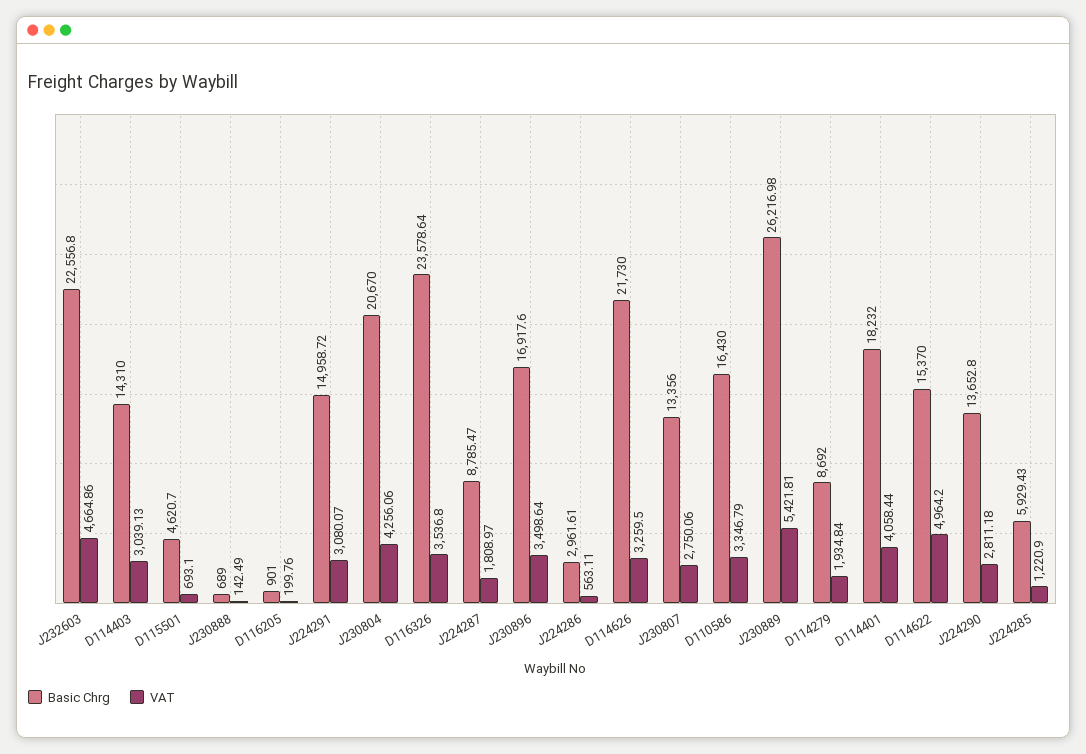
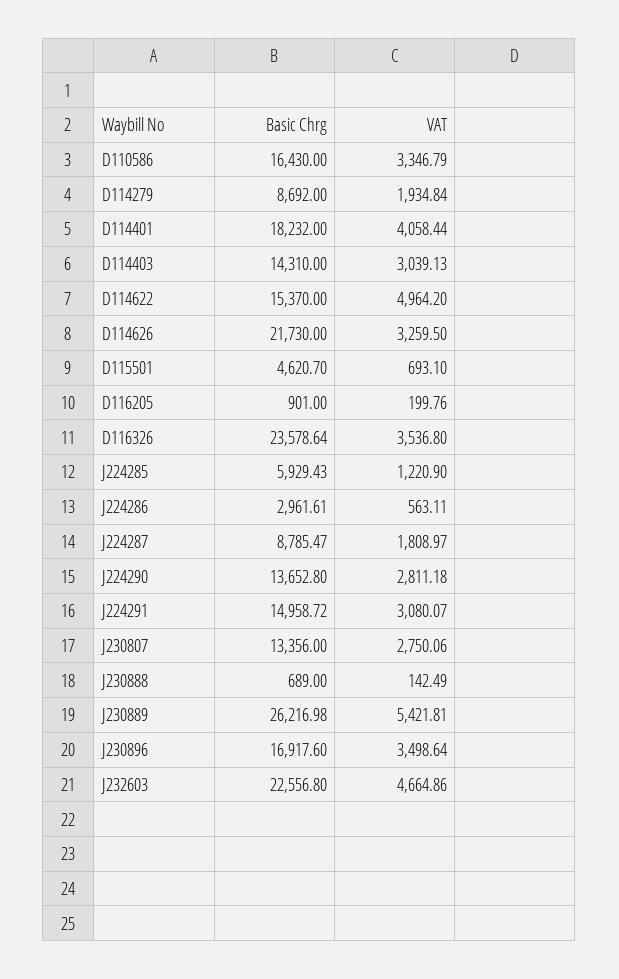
Basic Chrg, J230804: 20670 -> none
VAT, J230804: 4256.06 -> none

